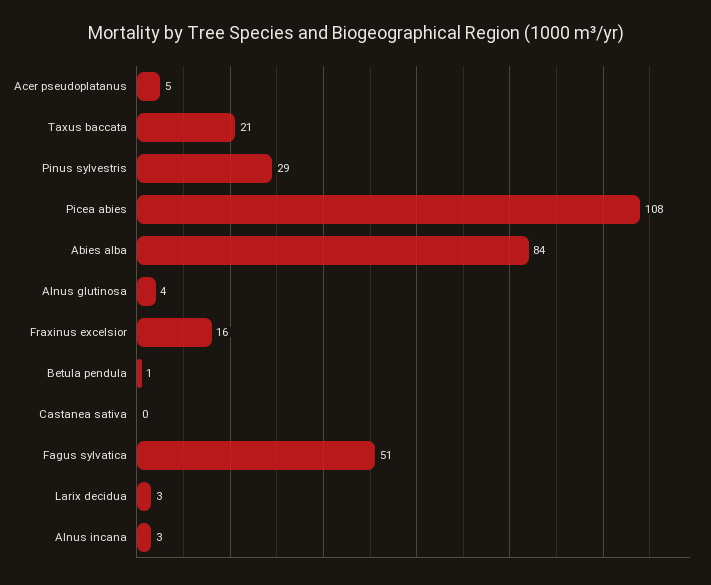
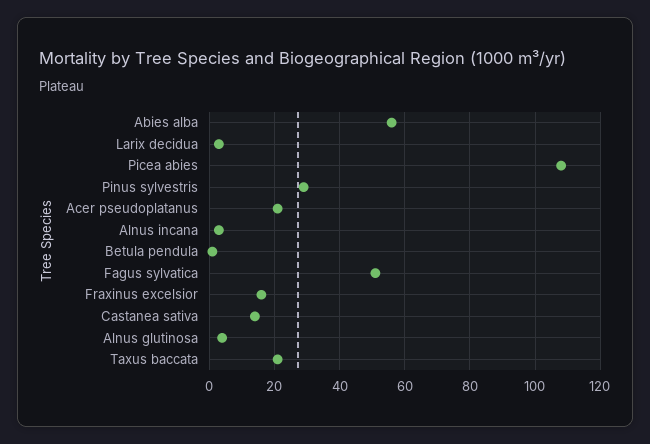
Acer pseudoplatanus: 5 -> 20
Abies alba: 84 -> 55
Castanea sativa: 0 -> 15

